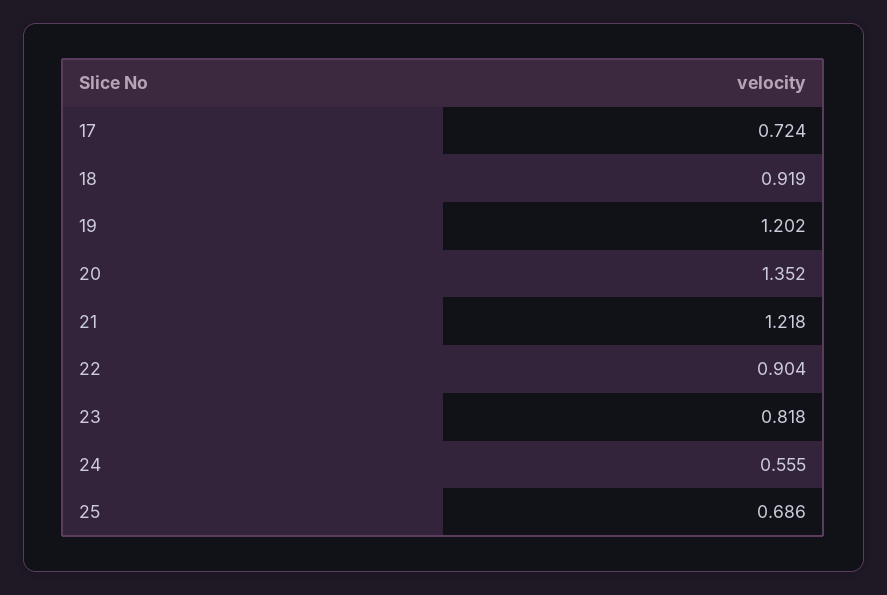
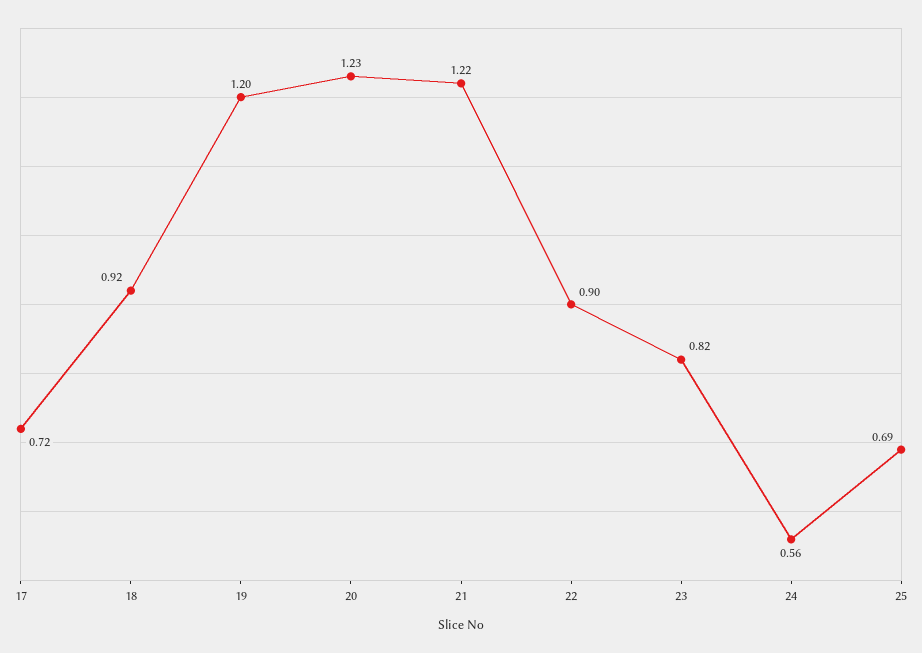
20: 1.352 -> 1.23

